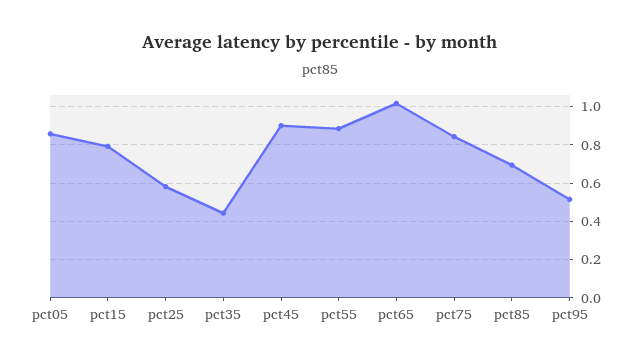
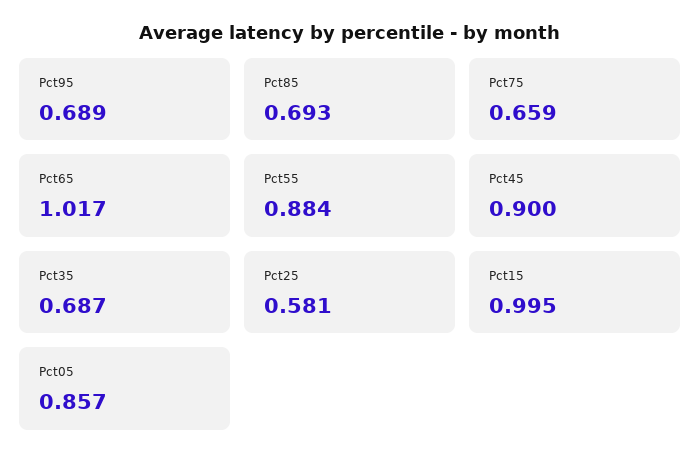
pct15: 0.8 -> 0.995
pct35: 0.45 -> 0.687
pct75: 0.85 -> 0.659
pct95: 0.5 -> 0.689

